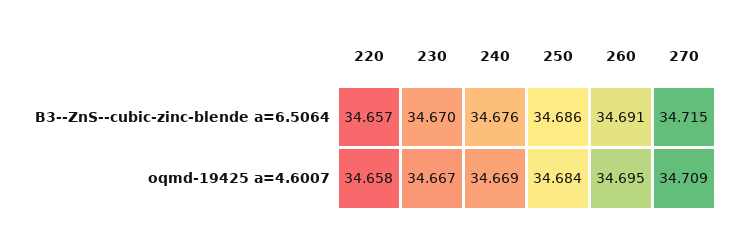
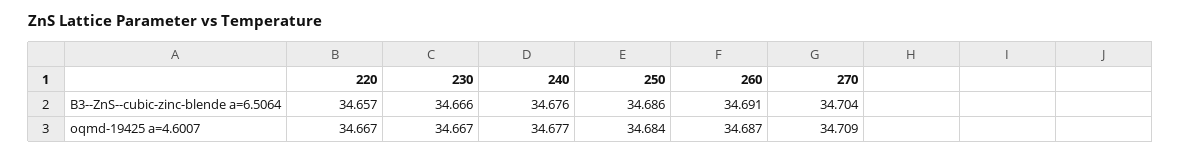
230, B3--ZnS--cubic-zinc-blende a=6.5064: 34.67 -> 34.666
270, B3--ZnS--cubic-zinc-blende a=6.5064: 34.715 -> 34.704
220, oqmd-19425 a=4.6007: 34.658 -> 34.667
240, oqmd-19425 a=4.6007: 34.669 -> 34.677
260, oqmd-19425 a=4.6007: 34.695 -> 34.687

